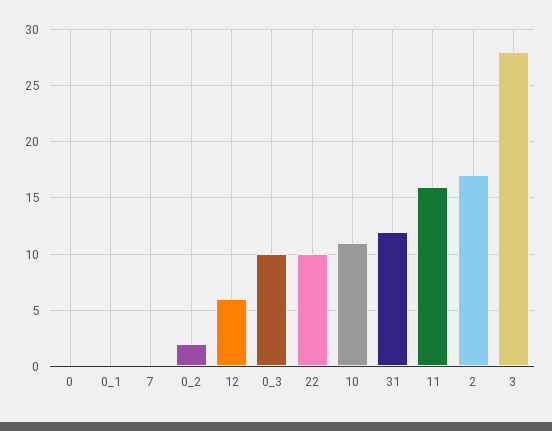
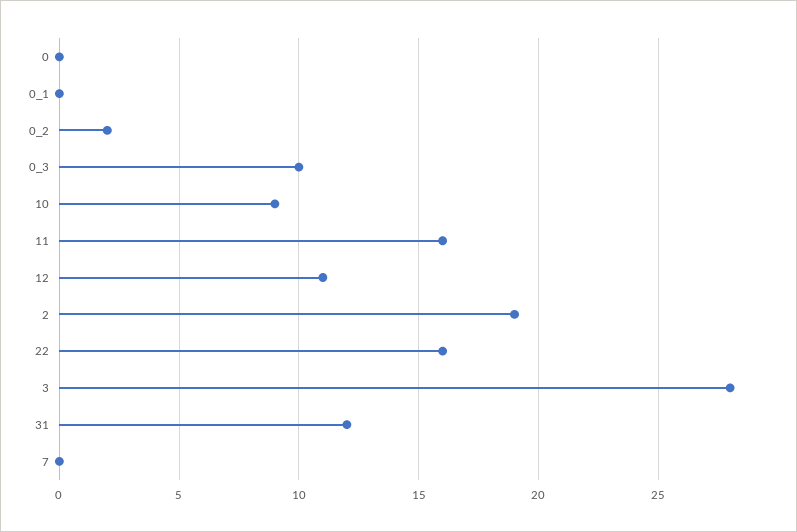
12: 6 -> 11
22: 10 -> 16
10: 11 -> 9
2: 17 -> 19

